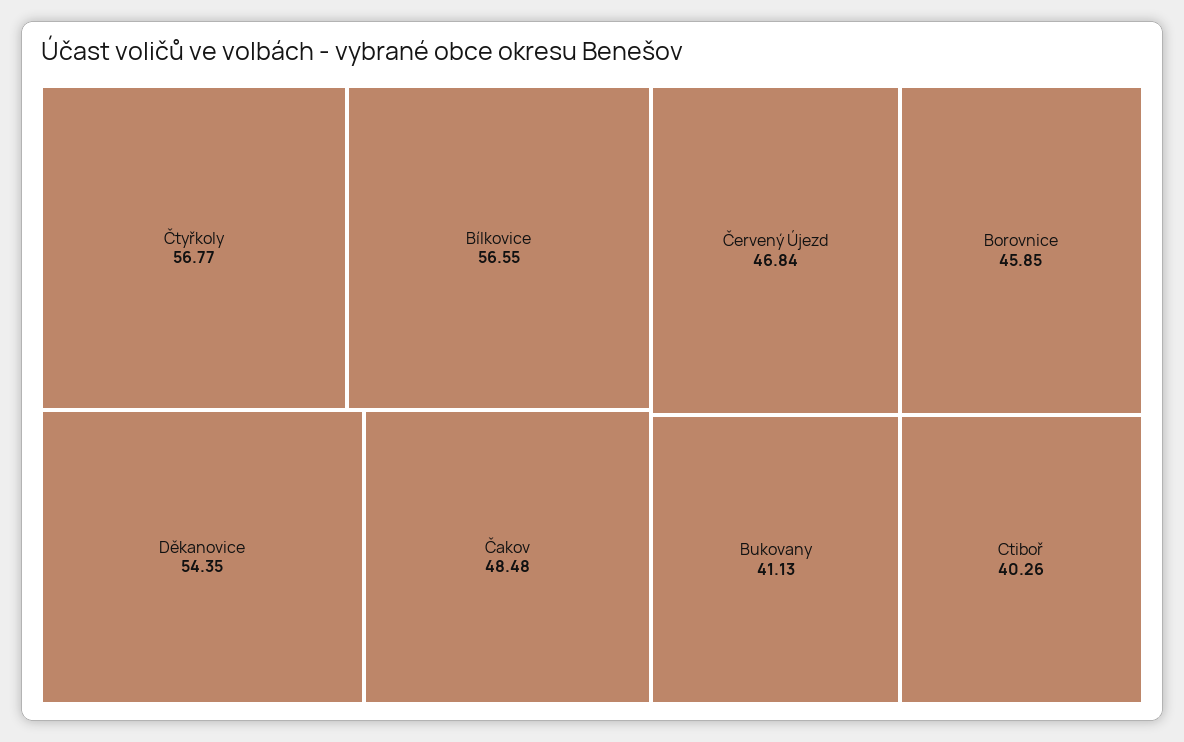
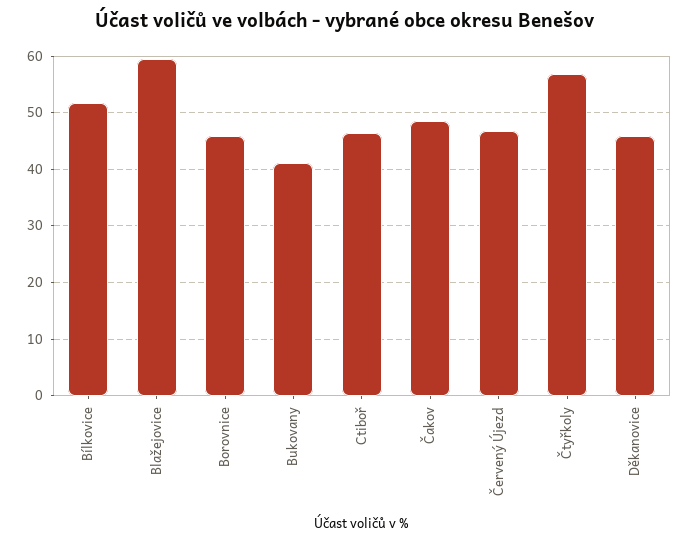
Bílkovice: 56.55 -> 52
Děkanovice: 54.35 -> 46
Ctiboř: 40.26 -> 46
Blažejovice: none -> 60

